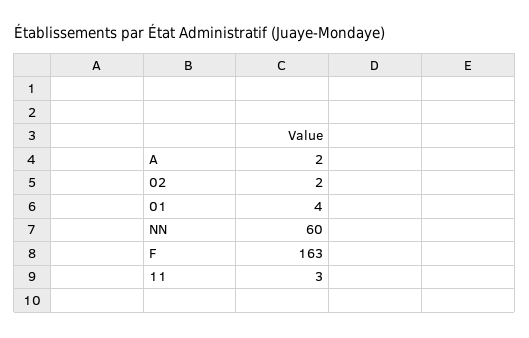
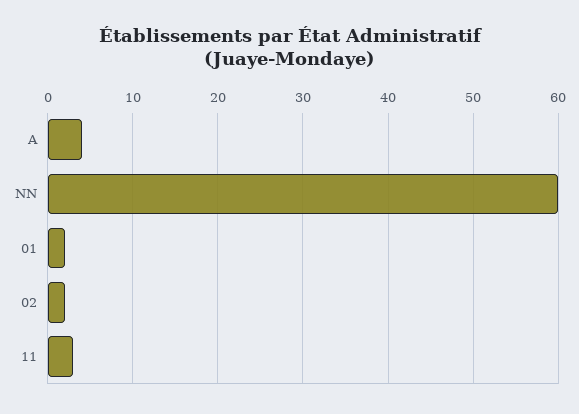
A: 2 -> 4
01: 4 -> 2
F: 163 -> none

